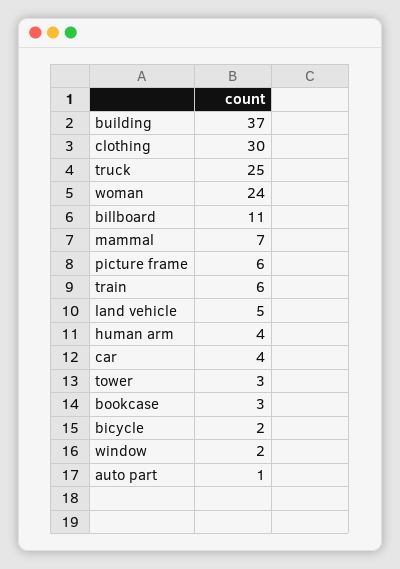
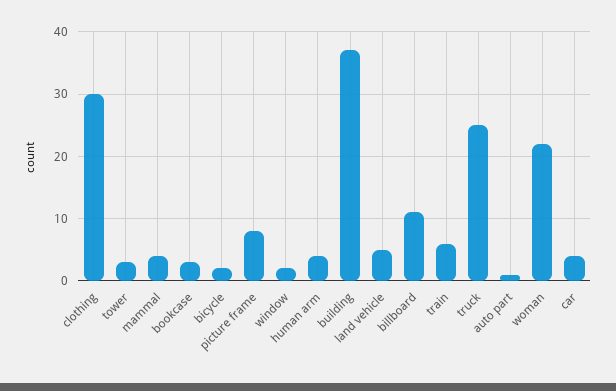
woman: 24 -> 22
mammal: 7 -> 4
picture frame: 6 -> 8

